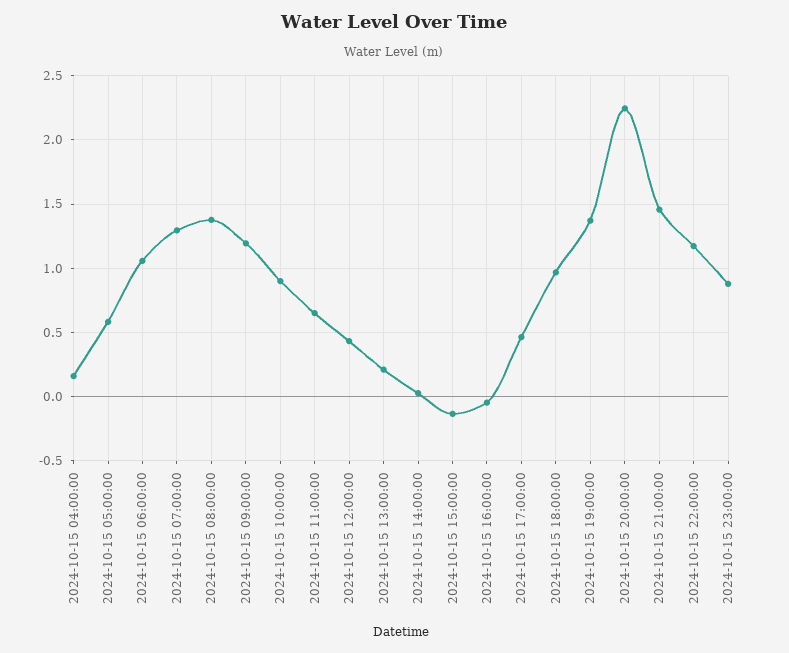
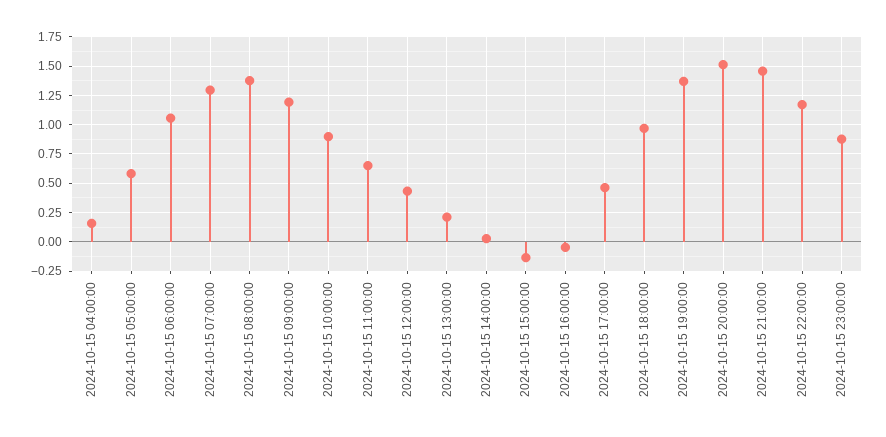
2024-10-15 20:00:00: 2.25 -> 1.5

